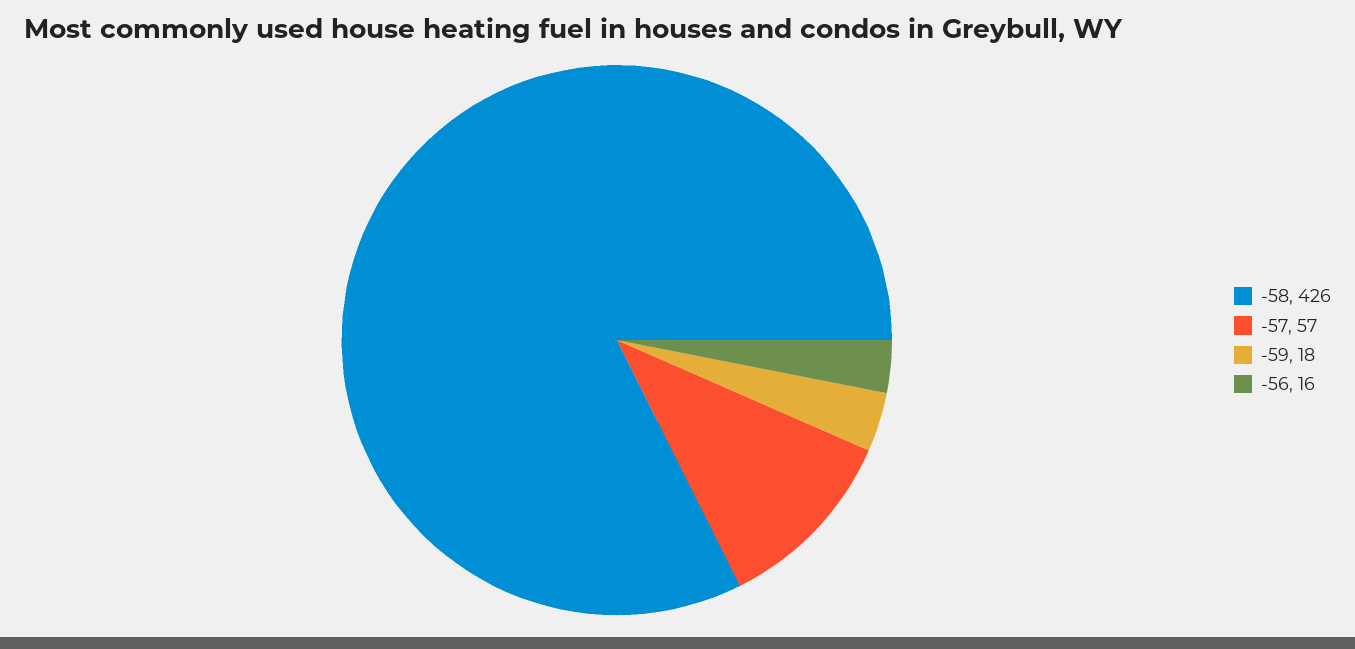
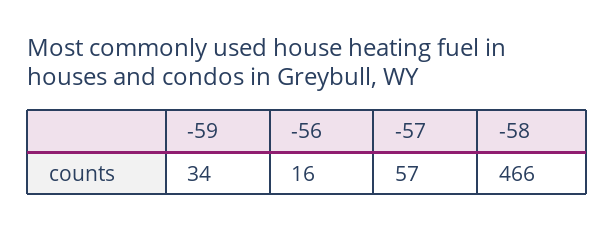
-58: 426 -> 466
-59: 18 -> 34

